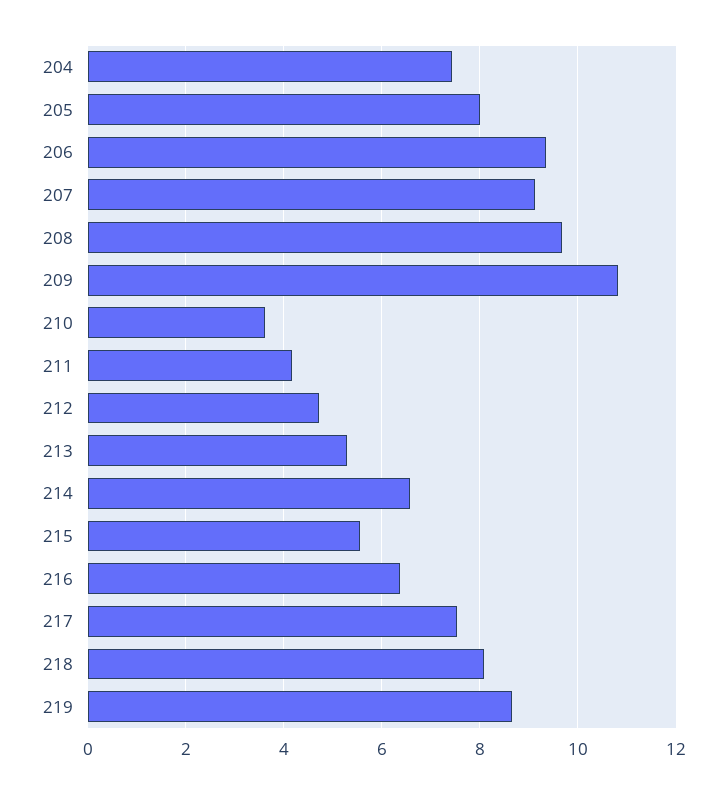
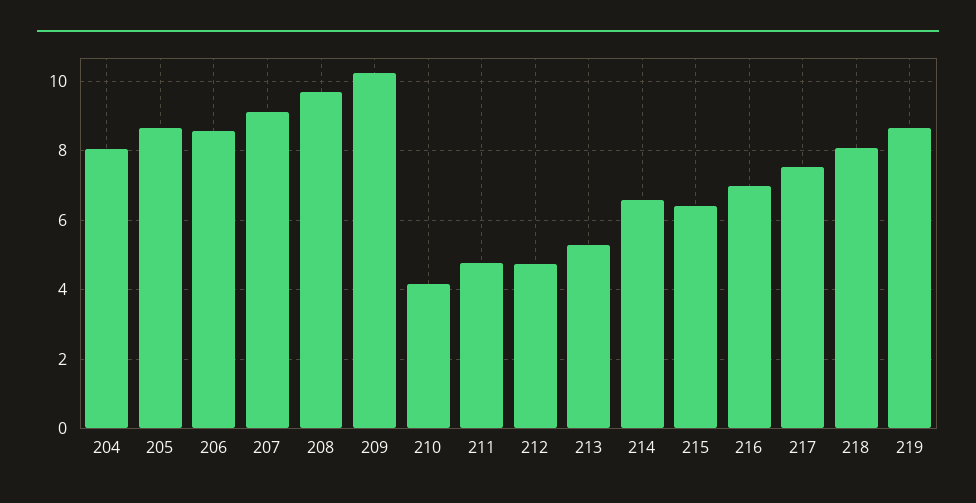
204: 7.4 -> 8
205: 8 -> 8.6
206: 9.4 -> 8.6
209: 10.8 -> 10.2
210: 3.6 -> 4.2
211: 4.2 -> 4.8
215: 5.6 -> 6.4
216: 6.4 -> 7

